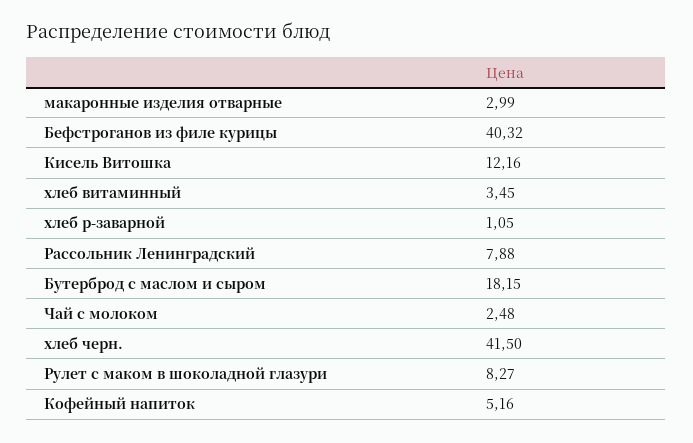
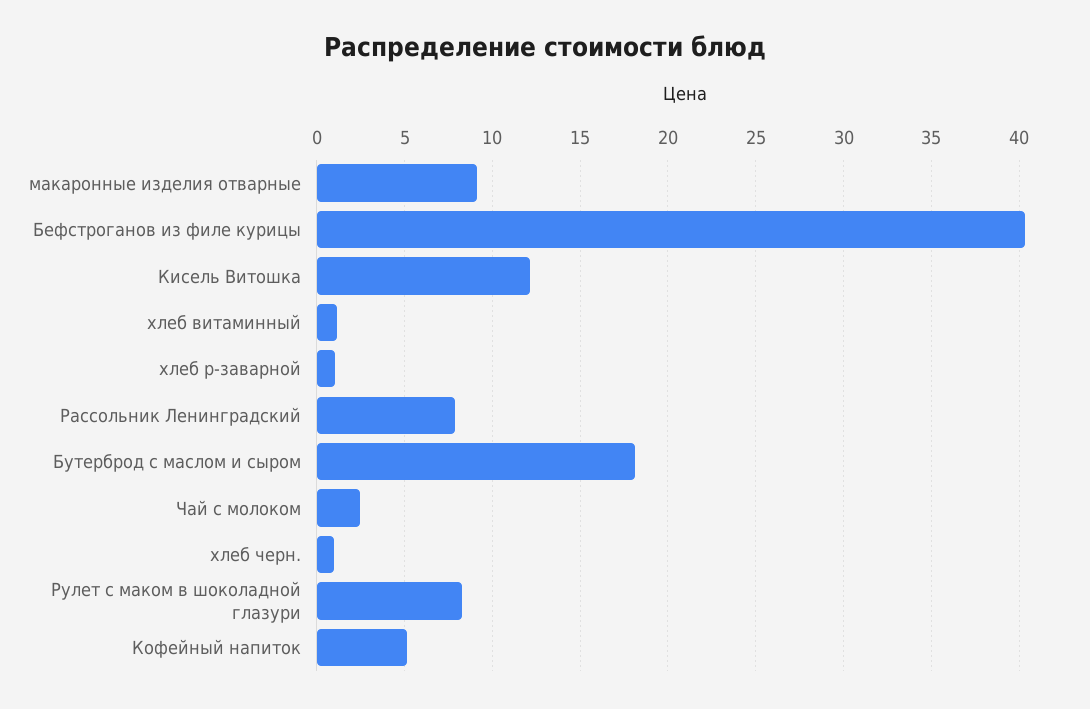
макаронные изделия отварные: 2.99 -> 9
хлеб витаминный: 3.45 -> 1
хлеб черн.: 41.5 -> 1

